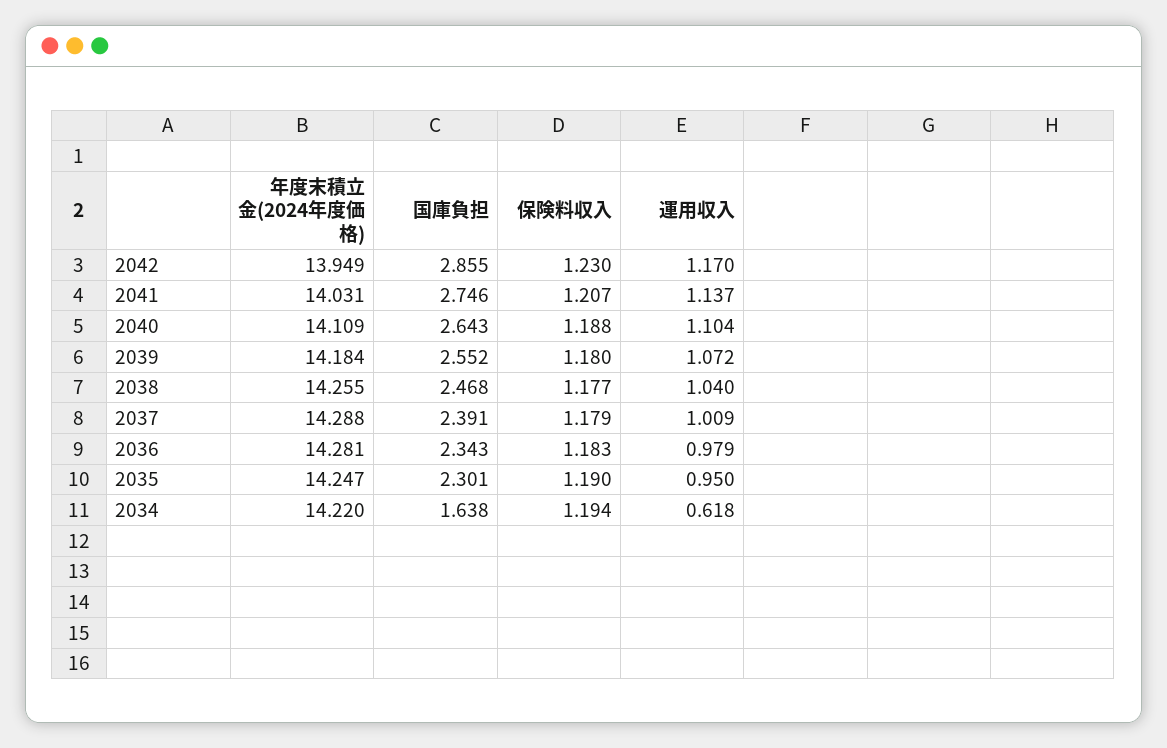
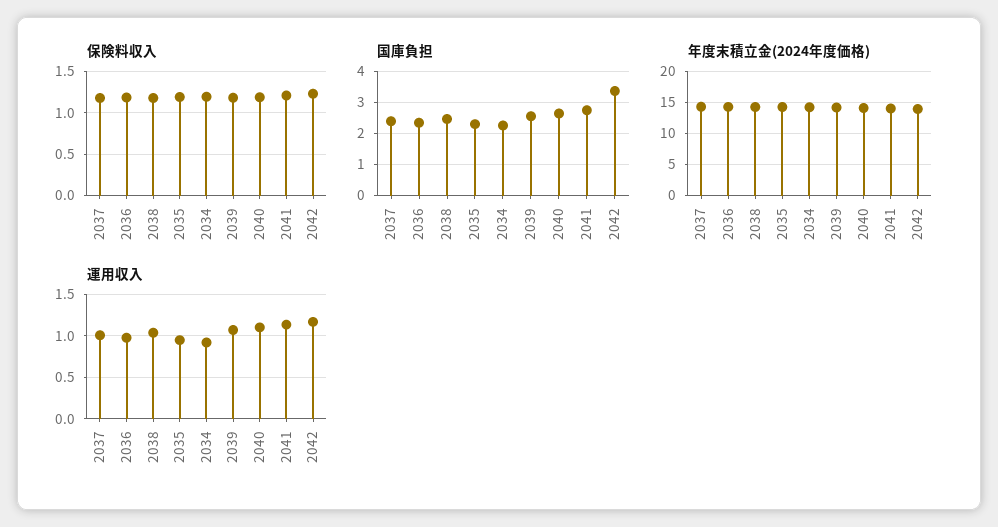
国庫負担, 2042: 2.855 -> 3.4
国庫負担, 2034: 1.638 -> 2.2
運用収入, 2034: 0.618 -> 0.9

